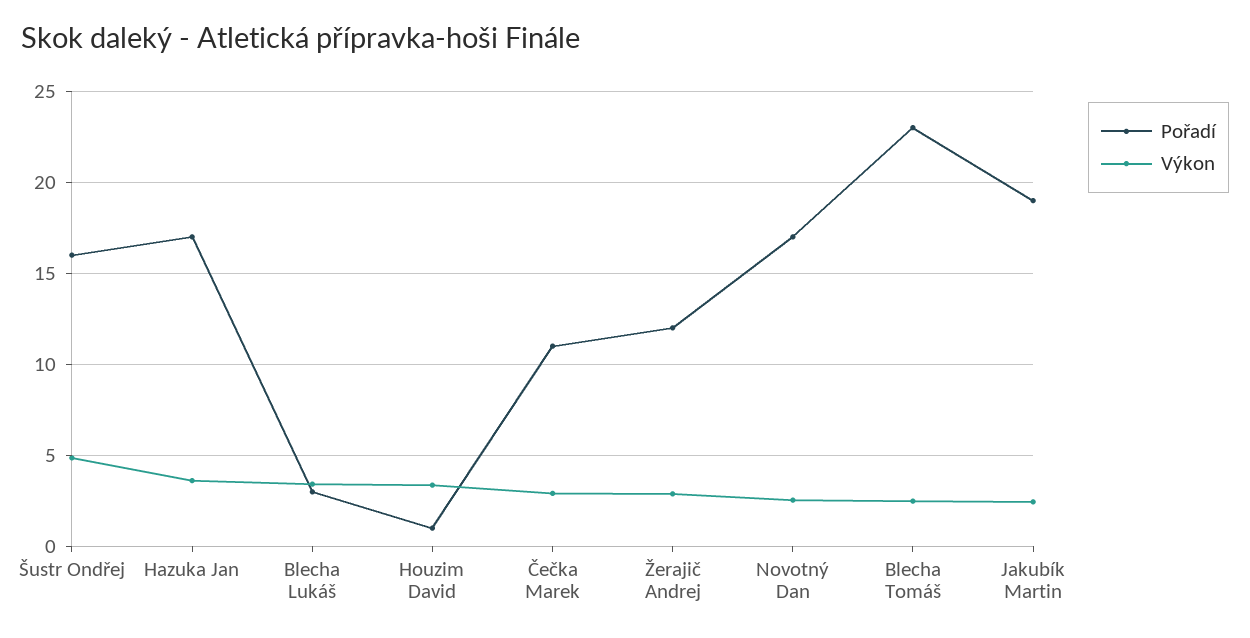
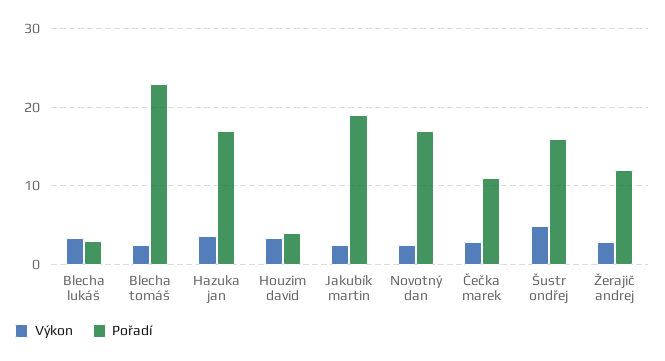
Pořadí, Houzim David: 1 -> 4

